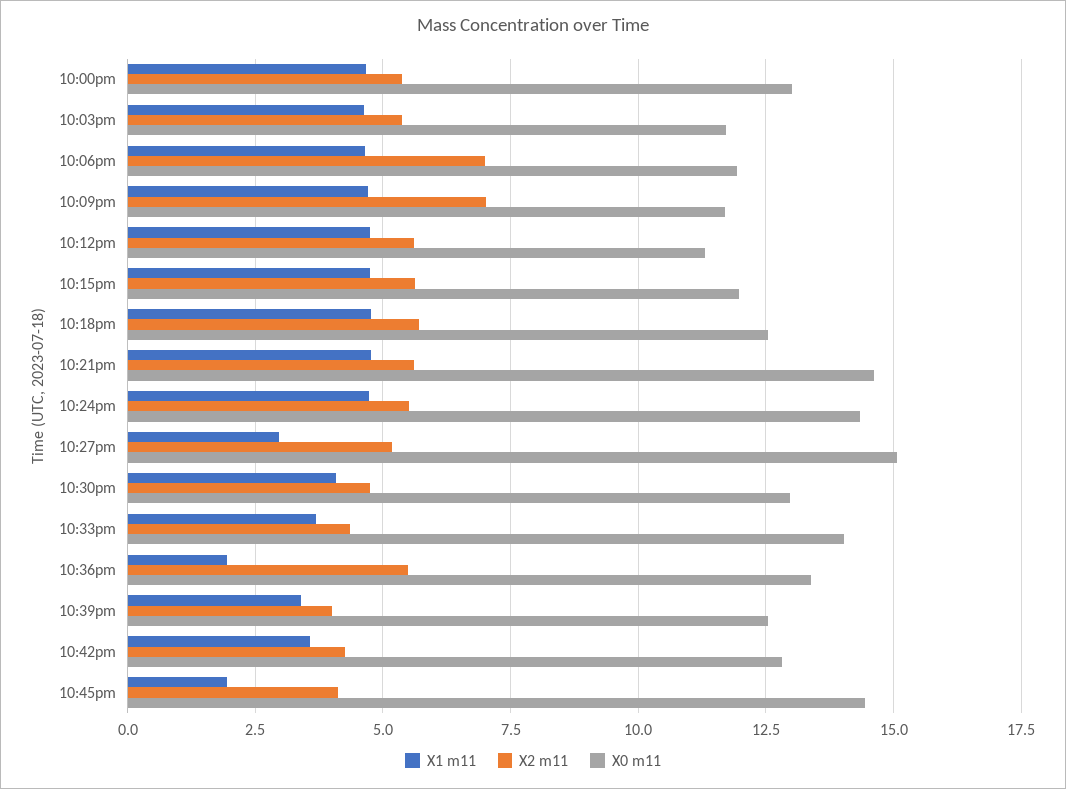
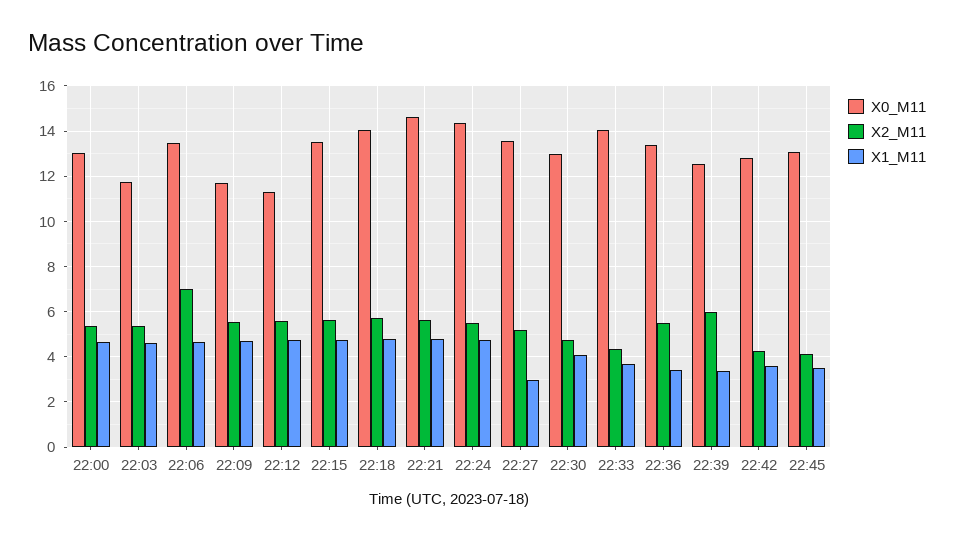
X0 m11, 10:06pm: 12 -> 13.5
X2 m11, 10:09pm: 7 -> 5.5
X0 m11, 10:15pm: 12 -> 13.5
X0 m11, 10:18pm: 12.5 -> 14
X0 m11, 10:27pm: 15 -> 13.5
X1 m11, 10:36pm: 2 -> 3.5
X2 m11, 10:39pm: 4 -> 6
X1 m11, 10:45pm: 2 -> 3.5
X0 m11, 10:45pm: 14.5 -> 13

